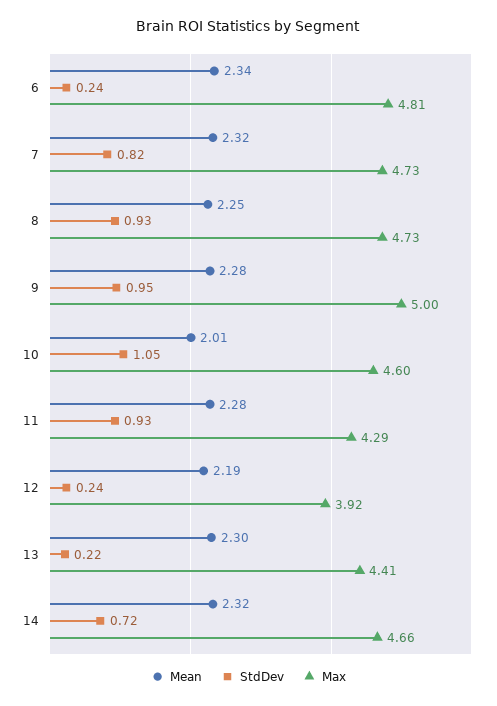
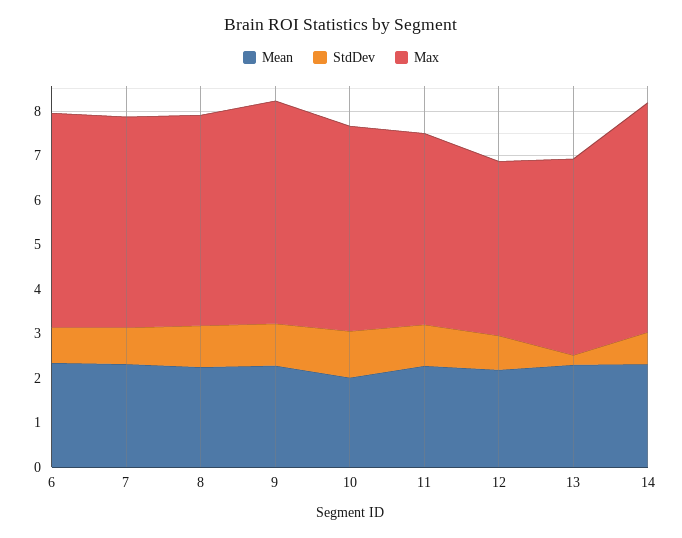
StdDev, 6: 0.24 -> 0.8
StdDev, 12: 0.24 -> 0.8
Max, 14: 4.66 -> 5.2

